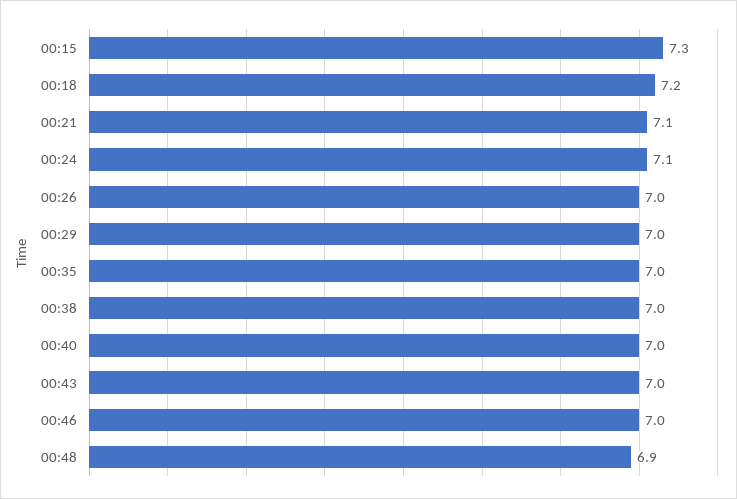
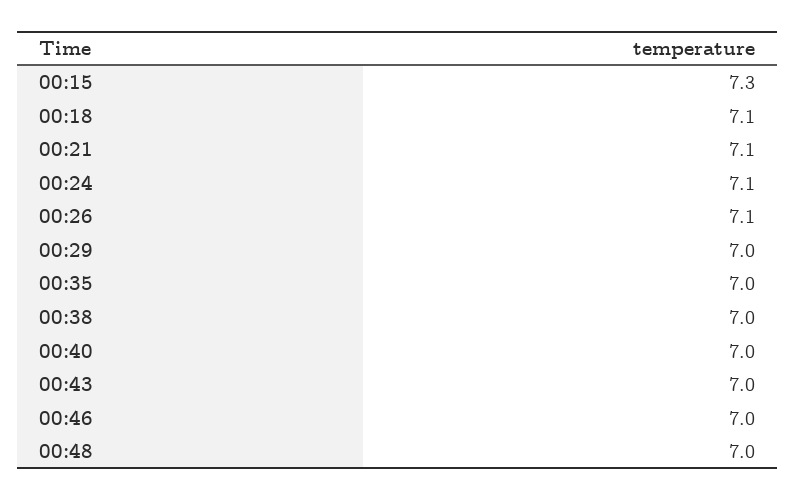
00:18: 7.2 -> 7.1
00:26: 7 -> 7.1
00:48: 6.9 -> 7

